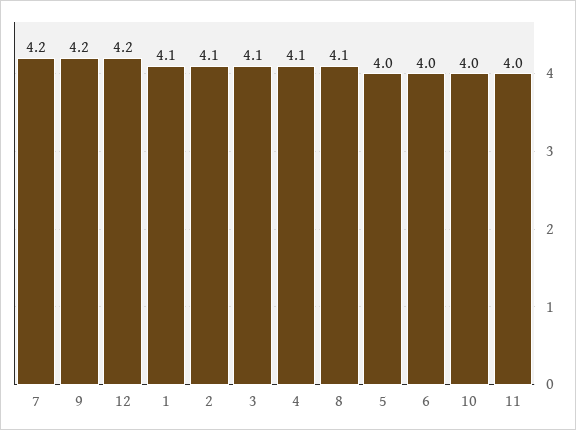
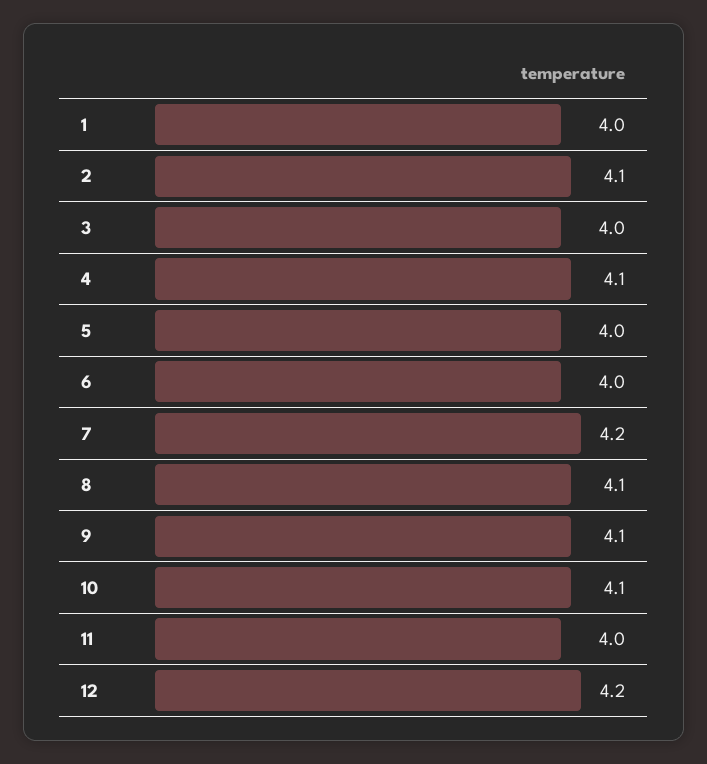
9: 4.2 -> 4.1
1: 4.1 -> 4
3: 4.1 -> 4
10: 4 -> 4.1

